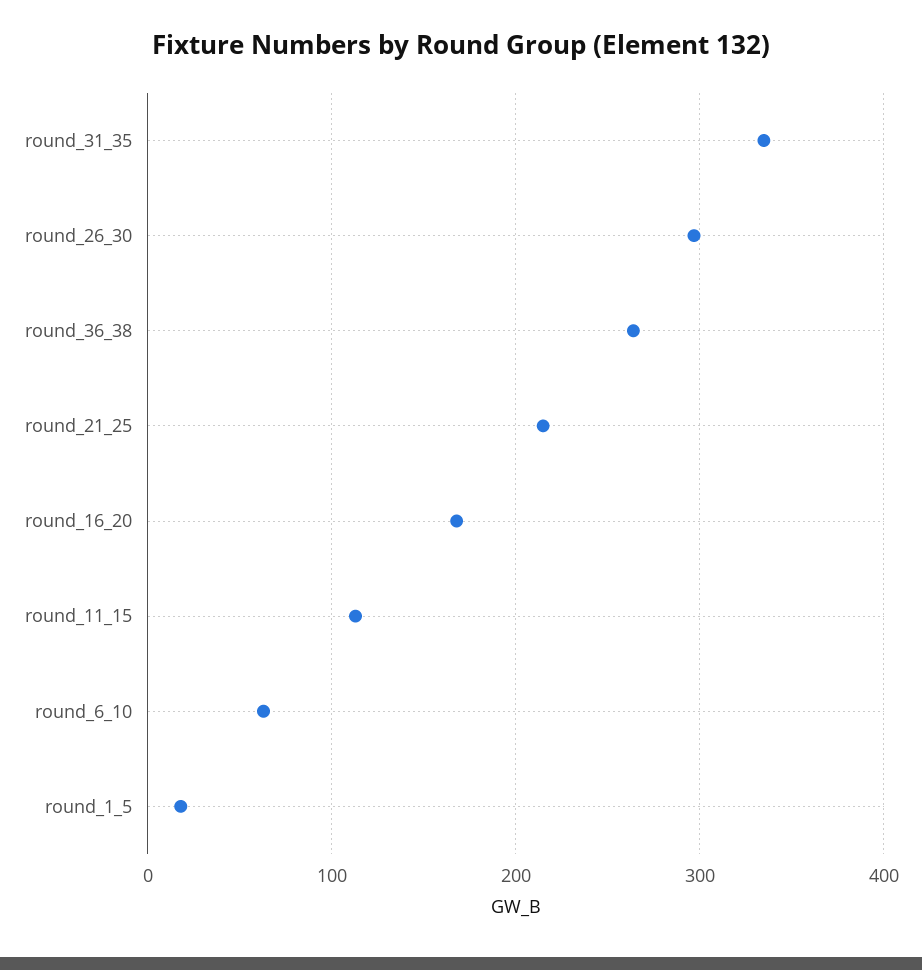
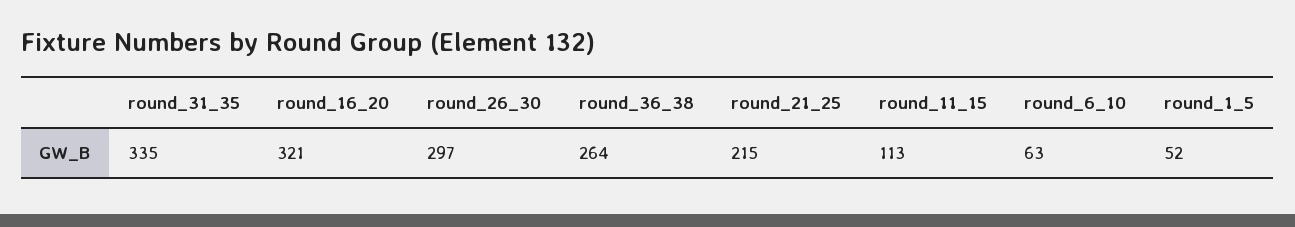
round_16_20: 170 -> 321
round_1_5: 20 -> 52

